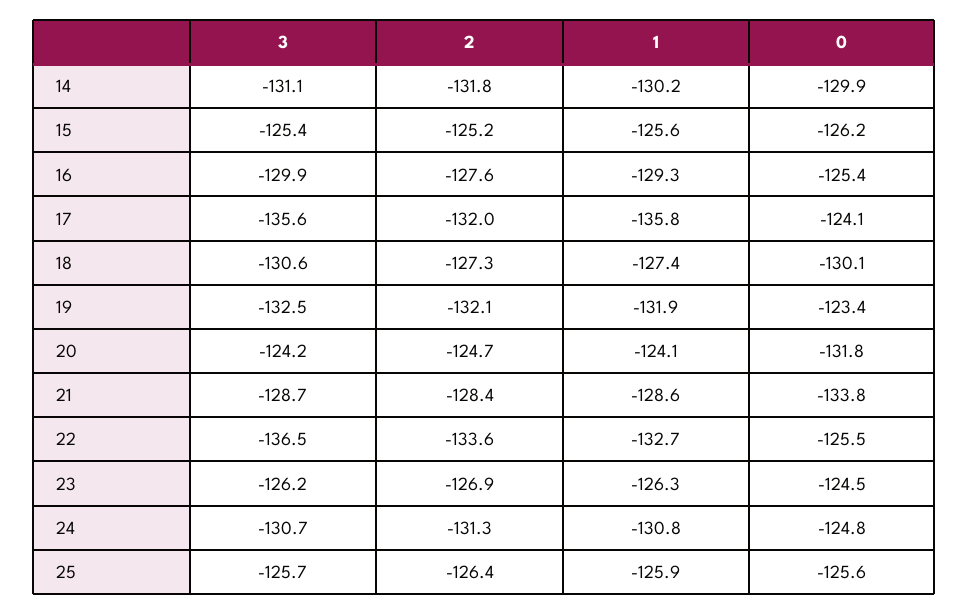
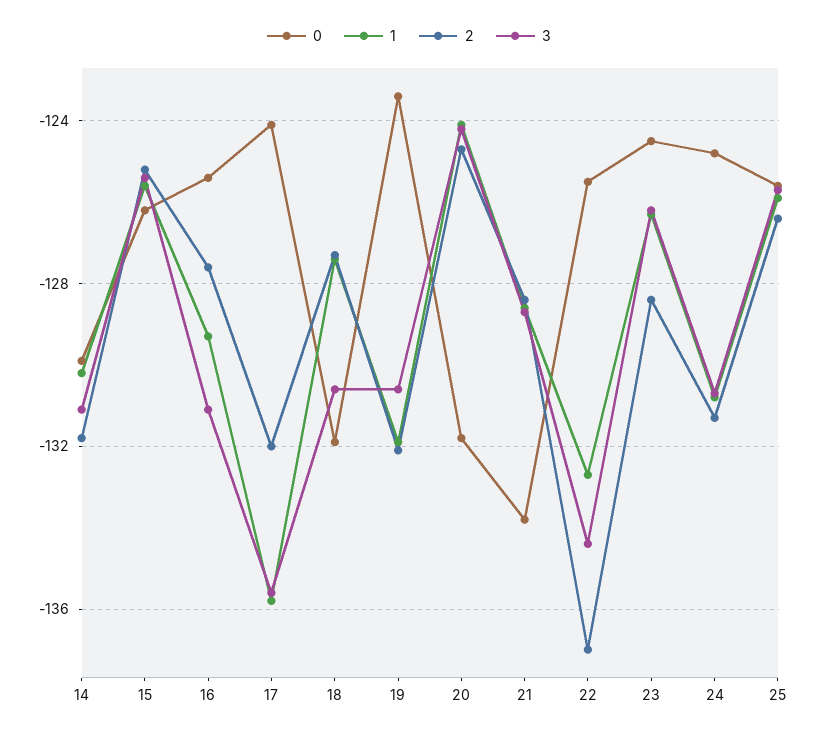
3, 16: -129.9 -> -131
0, 18: -130.1 -> -132
3, 19: -132.5 -> -130.5
3, 22: -136.5 -> -134.5
2, 22: -133.6 -> -137
2, 23: -126.9 -> -128.5

